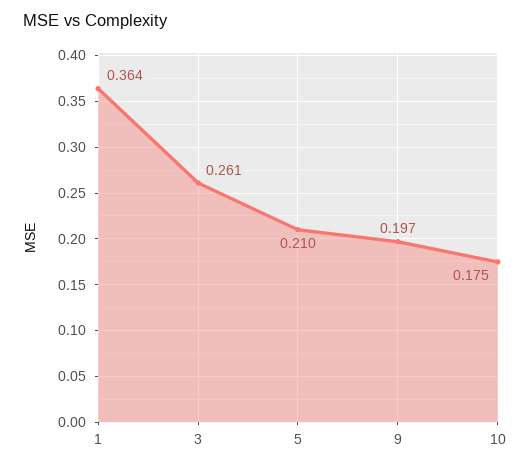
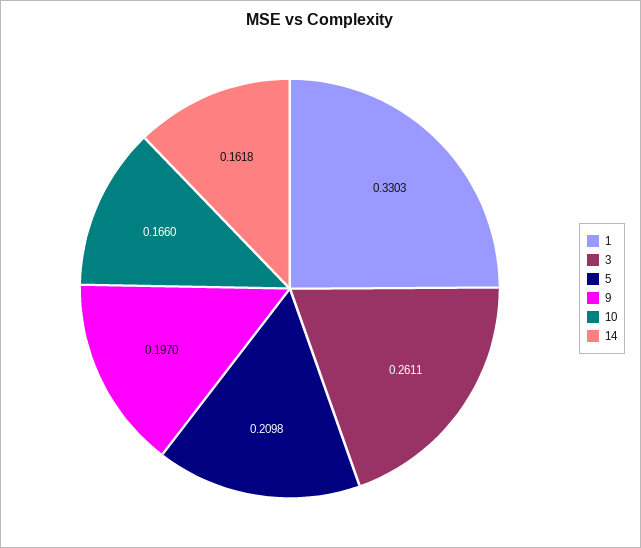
1: 0.364 -> 0.3303
10: 0.175 -> 0.166
14: none -> 0.1618

